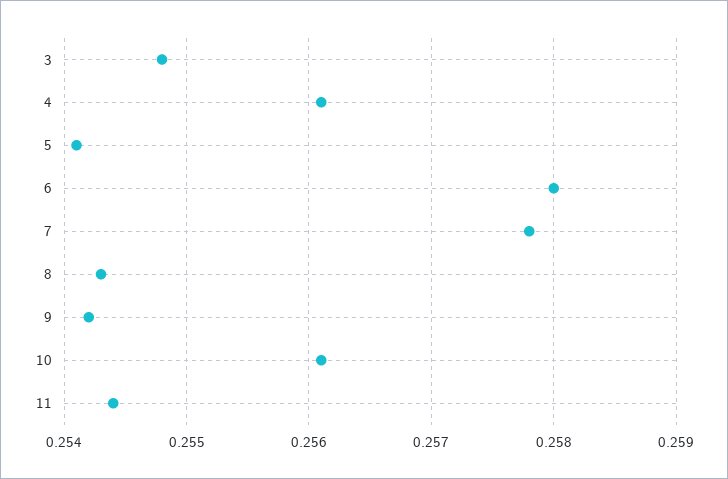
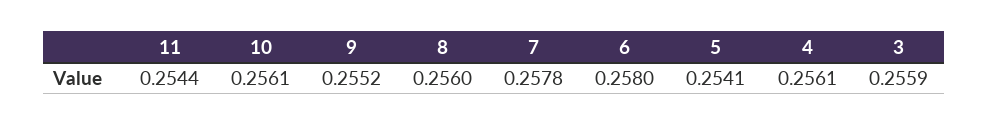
3: 0.2548 -> 0.2559
8: 0.2543 -> 0.256
9: 0.2542 -> 0.2552

